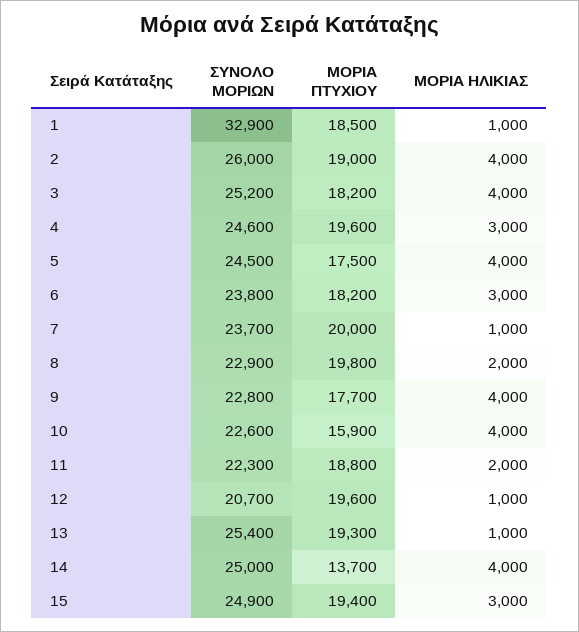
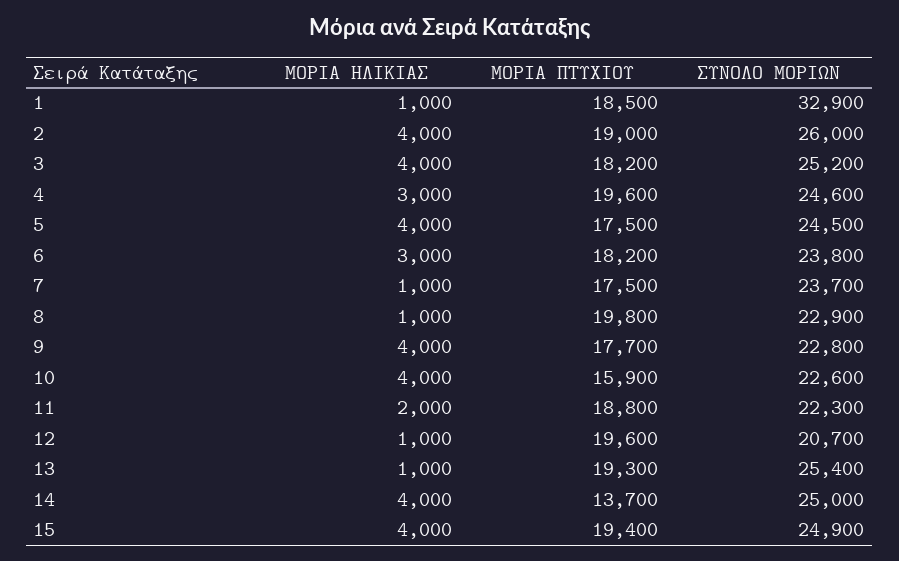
ΜΟΡΙΑ ΠΤΥΧΙΟΥ, 7: 20000 -> 17500
ΜΟΡΙΑ ΗΛΙΚΙΑΣ, 8: 2000 -> 1000
ΜΟΡΙΑ ΗΛΙΚΙΑΣ, 15: 3000 -> 4000

